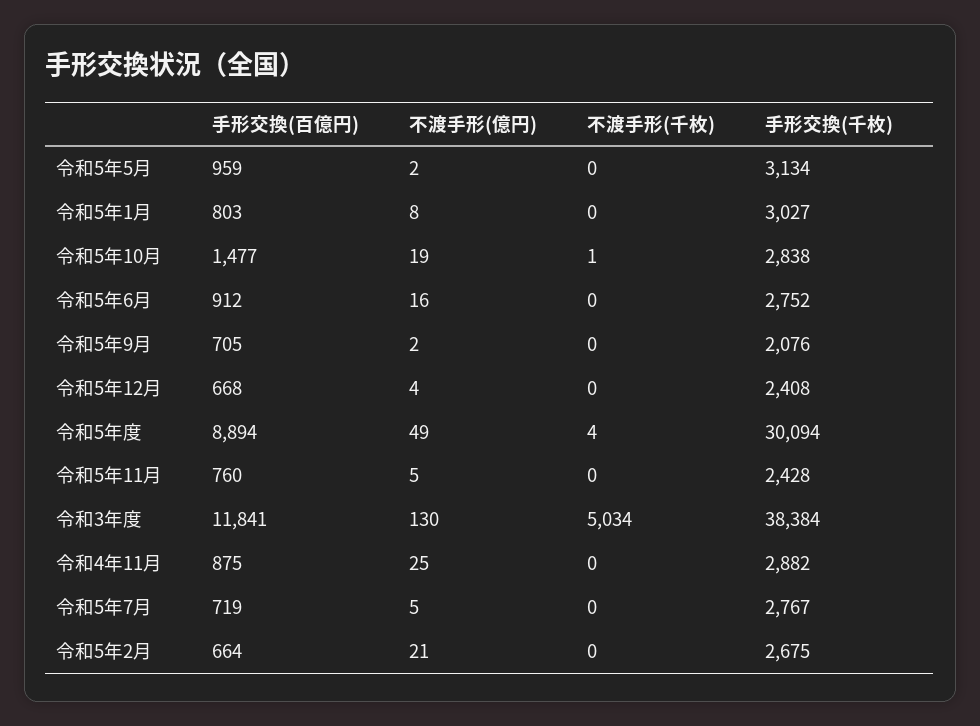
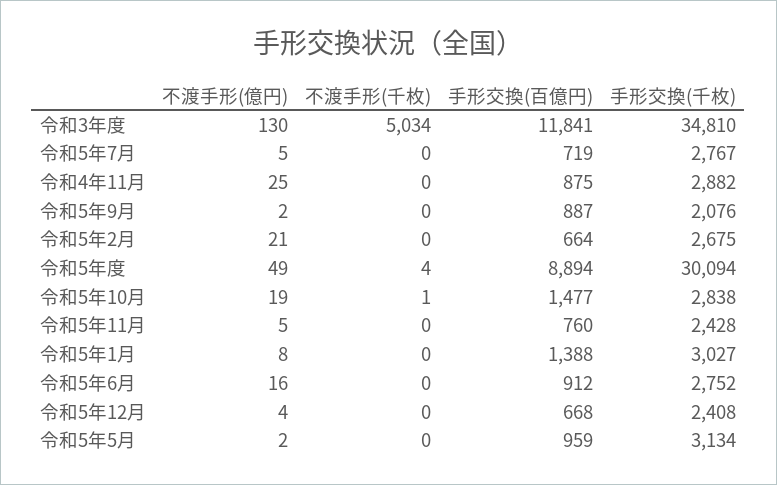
手形交換(百億円), 令和5年1月: 803 -> 1388
手形交換(百億円), 令和5年9月: 705 -> 887
手形交換(千枚), 令和3年度: 38384 -> 34810

